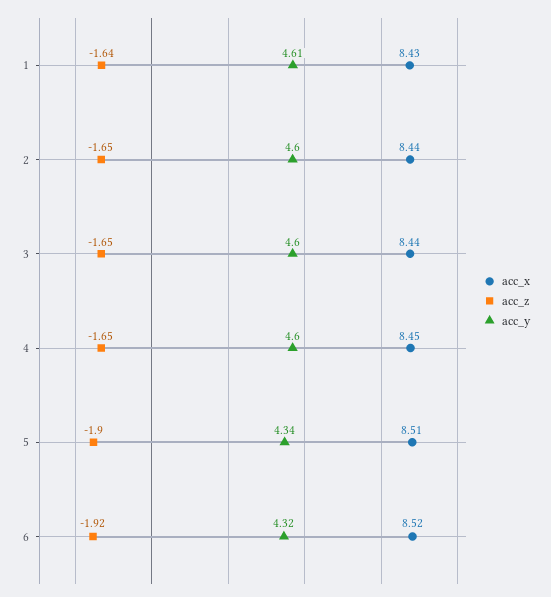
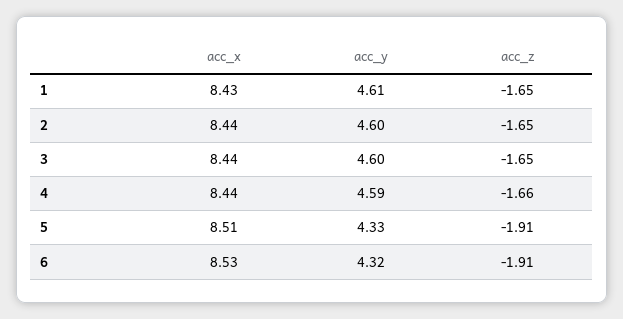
acc_z, 1: -1.64 -> -1.65
acc_x, 4: 8.45 -> 8.44
acc_z, 4: -1.65 -> -1.66
acc_y, 4: 4.6 -> 4.59
acc_z, 5: -1.9 -> -1.91
acc_y, 5: 4.34 -> 4.33
acc_x, 6: 8.52 -> 8.53
acc_z, 6: -1.92 -> -1.91

